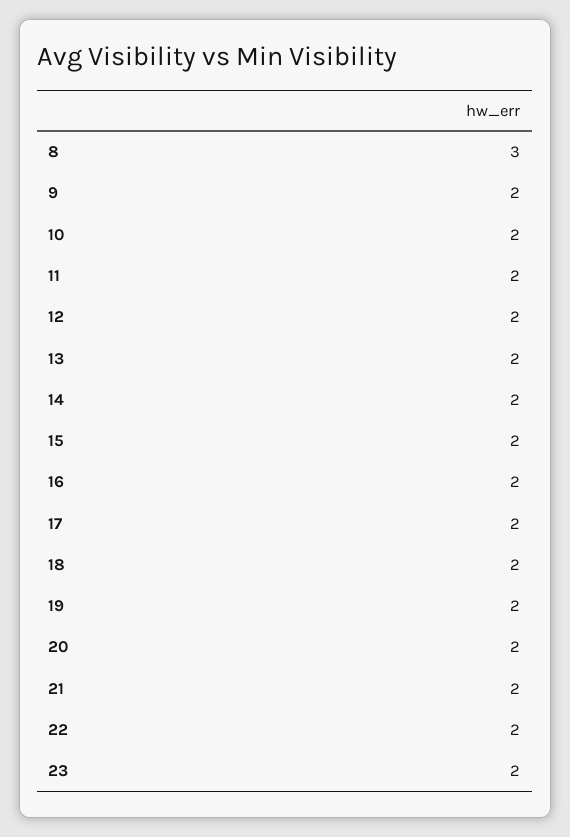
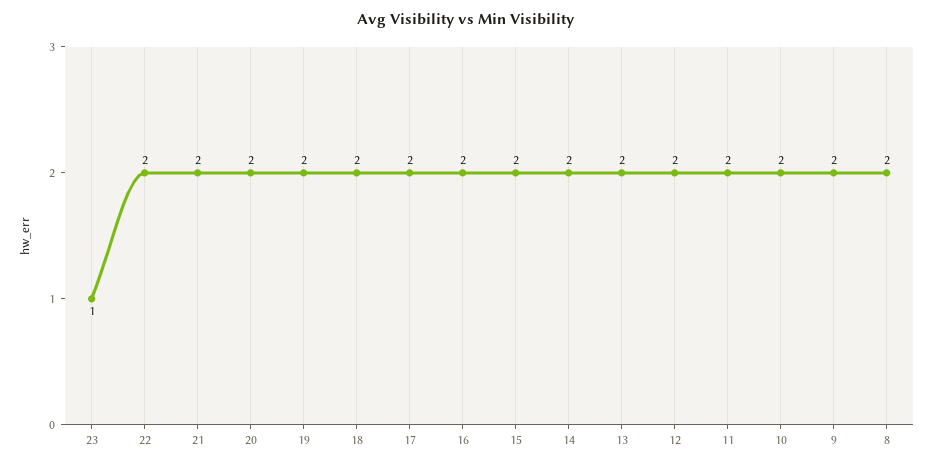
8: 3 -> 2
23: 2 -> 1

